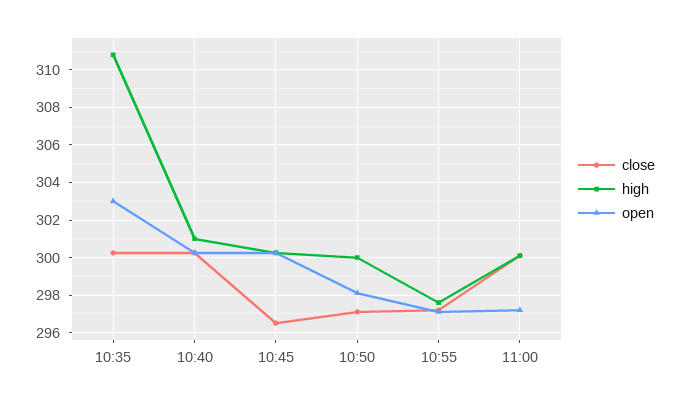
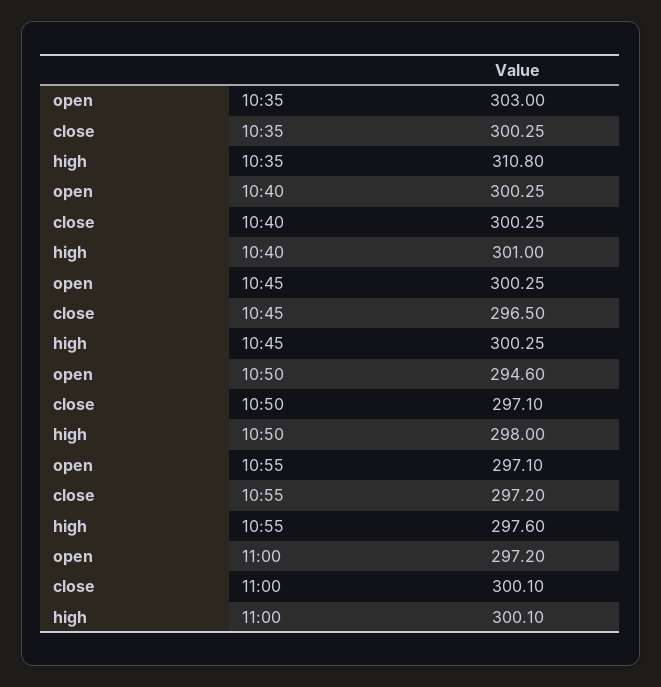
high, 10:50: 300 -> 298
open, 10:50: 298 -> 294.6

